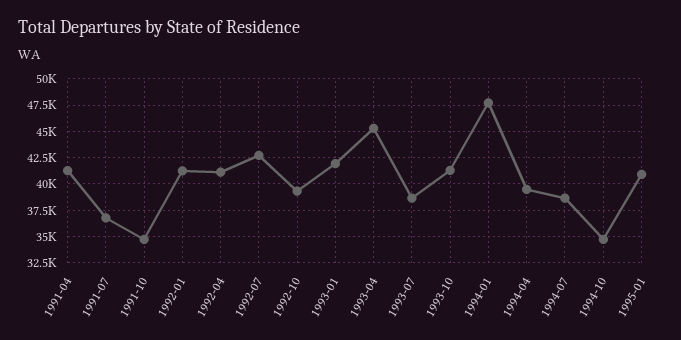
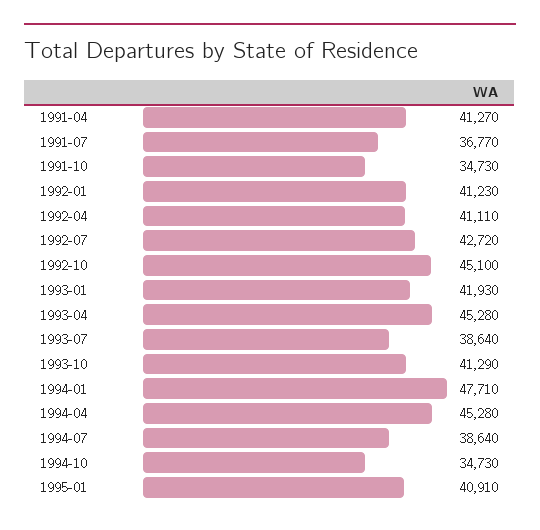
1992-10: 40000 -> 45100
1994-04: 40000 -> 45280

